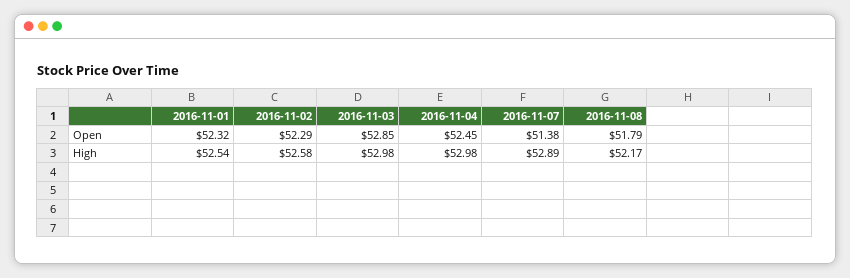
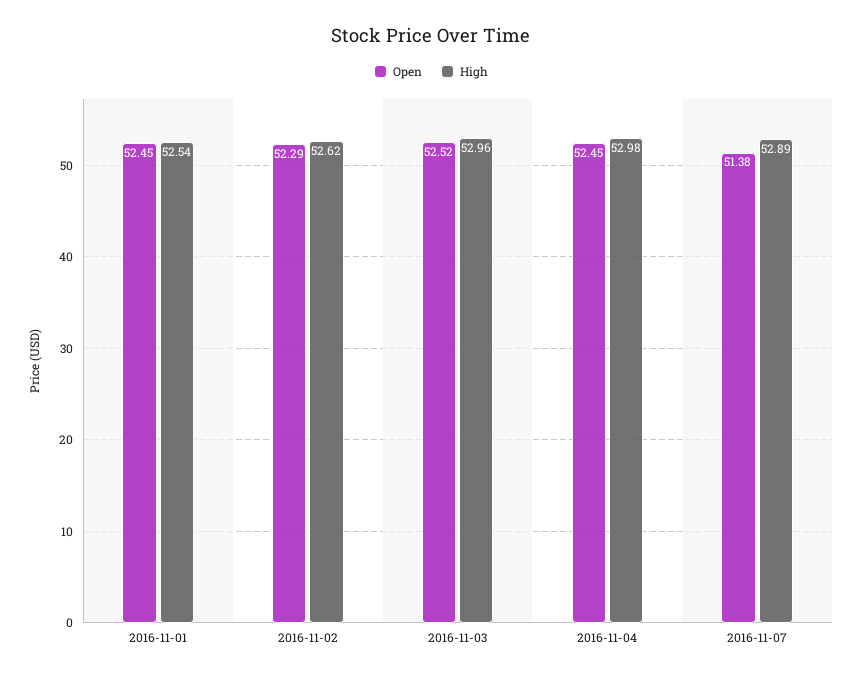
Open, 2016-11-01: 52.32 -> 52.45
Open, 2016-11-03: 52.85 -> 52.52
Open, 2016-11-08: 51.79 -> none
High, 2016-11-02: 52.58 -> 52.62
High, 2016-11-03: 52.98 -> 52.96
High, 2016-11-08: 52.17 -> none

